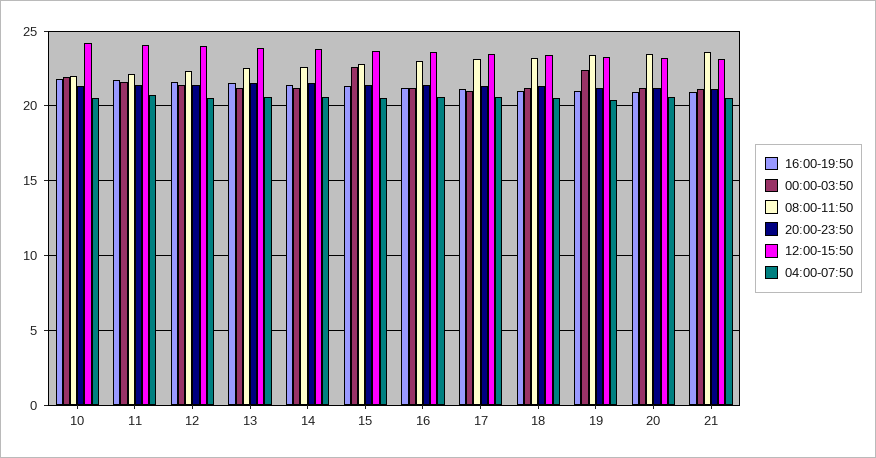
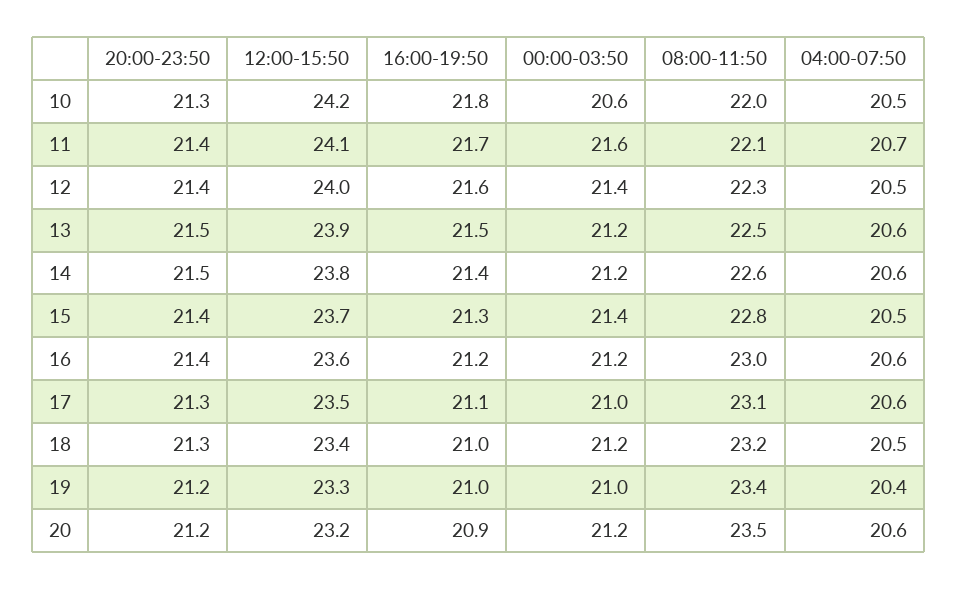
00:00-03:50, 10: 22 -> 20.6
00:00-03:50, 15: 22.5 -> 21.4
00:00-03:50, 19: 22.5 -> 21
16:00-19:50, 21: 21 -> none
00:00-03:50, 21: 21 -> none
08:00-11:50, 21: 23.5 -> none
20:00-23:50, 21: 21 -> none
12:00-15:50, 21: 23 -> none
04:00-07:50, 21: 20.5 -> none

